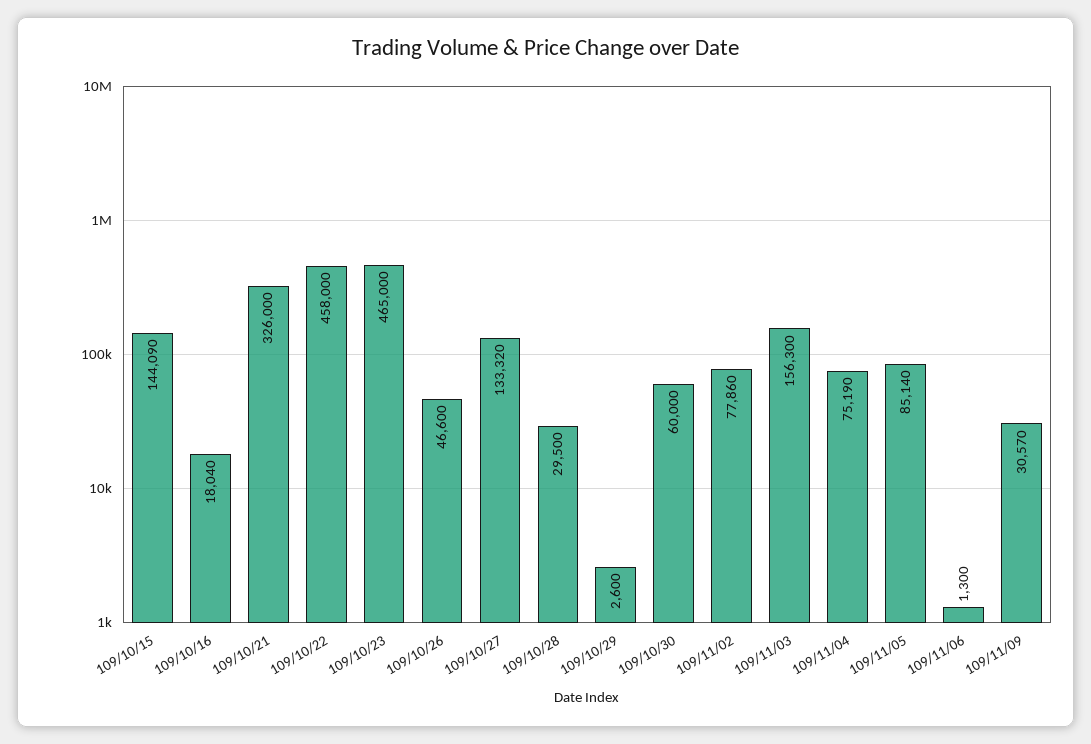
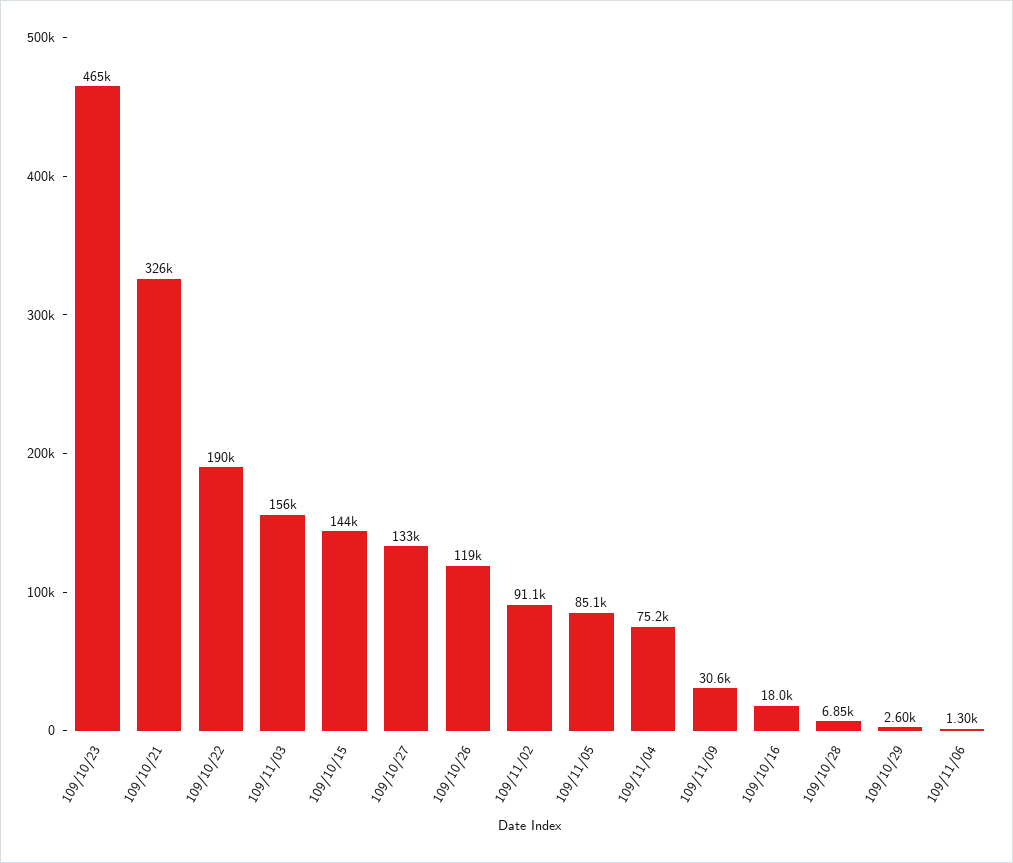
109/10/22: 458000 -> 190000
109/10/26: 46600 -> 119000
109/10/28: 29500 -> 6850
109/10/30: 60000 -> none
109/11/02: 77860 -> 91100

